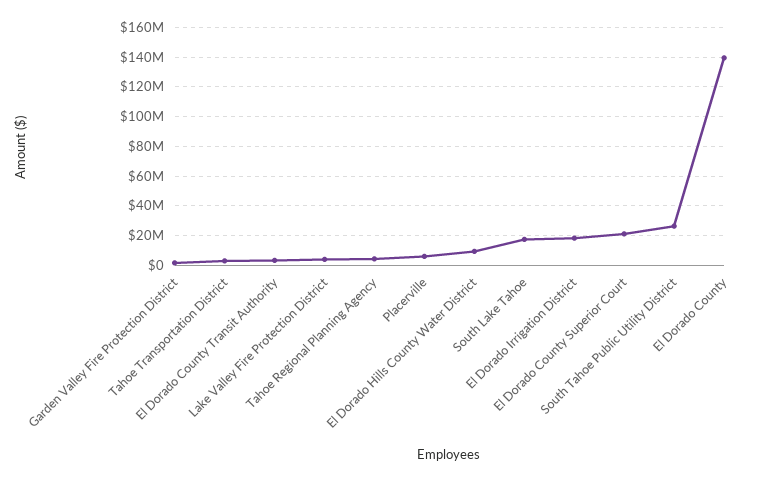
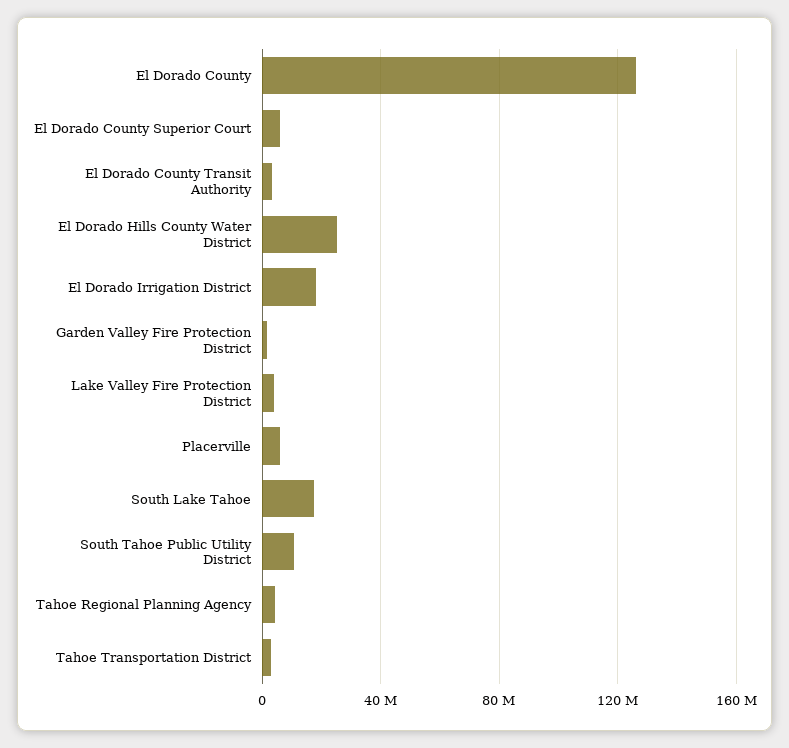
El Dorado Hills County Water District: 10000000 -> 25000000
El Dorado County Superior Court: 20000000 -> 5000000
South Tahoe Public Utility District: 25000000 -> 10000000
El Dorado County: 140000000 -> 125000000

